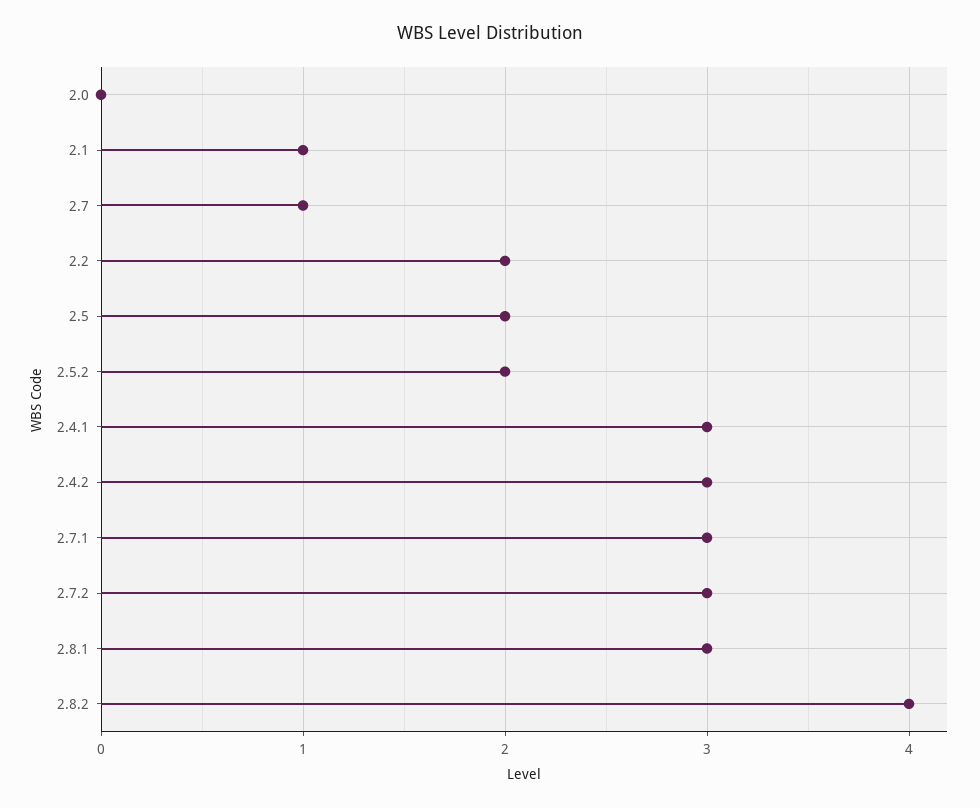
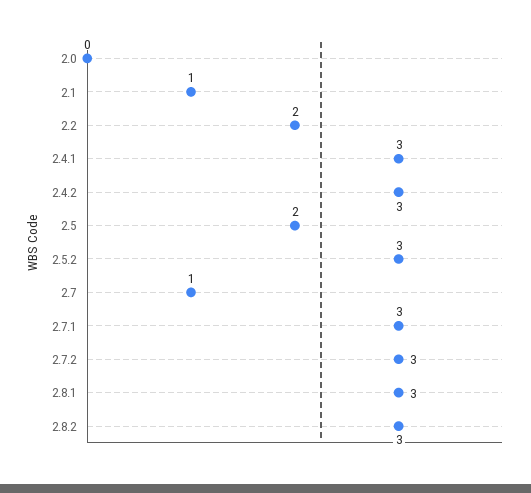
2.5.2: 2 -> 3
2.8.2: 4 -> 3

